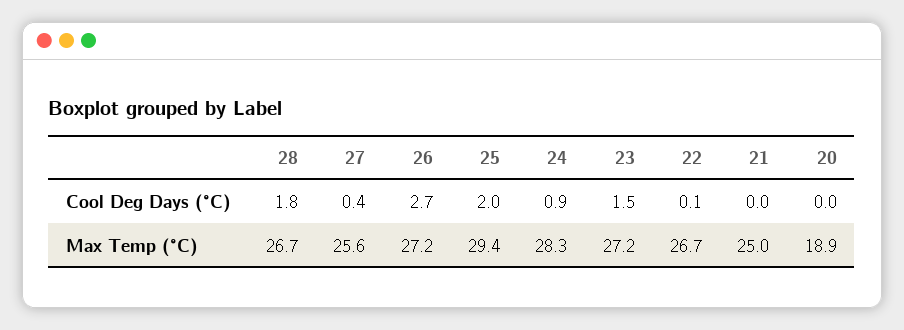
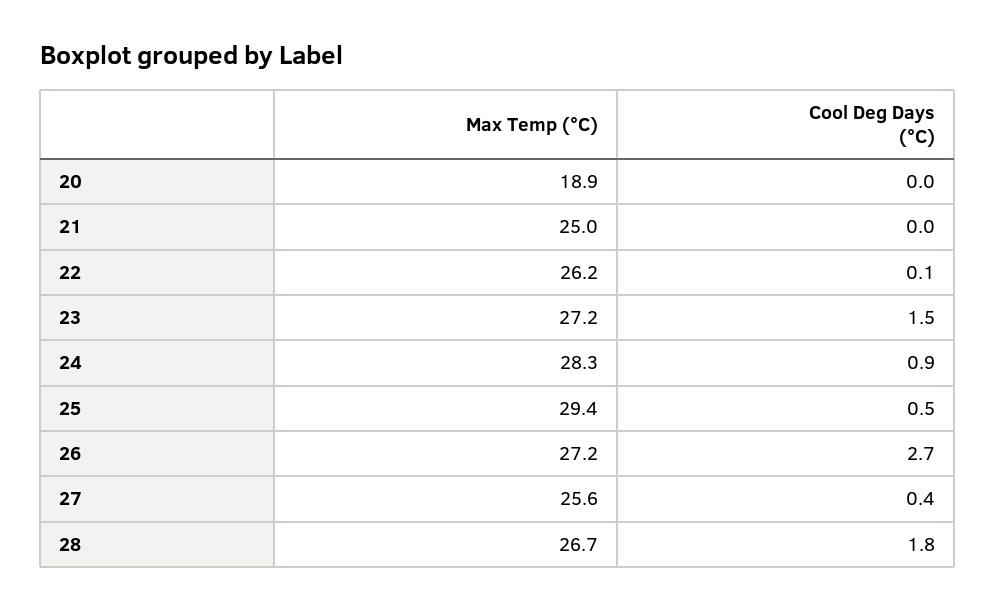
25, Cool Deg Days (°C): 2 -> 0.5
22, Max Temp (°C): 26.7 -> 26.2

